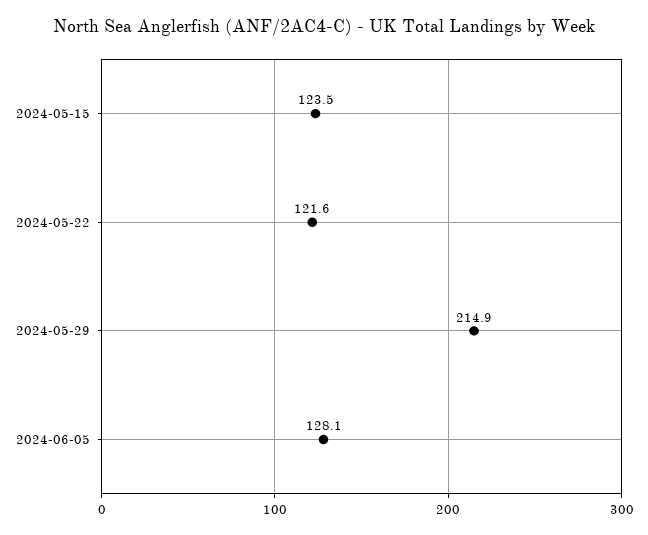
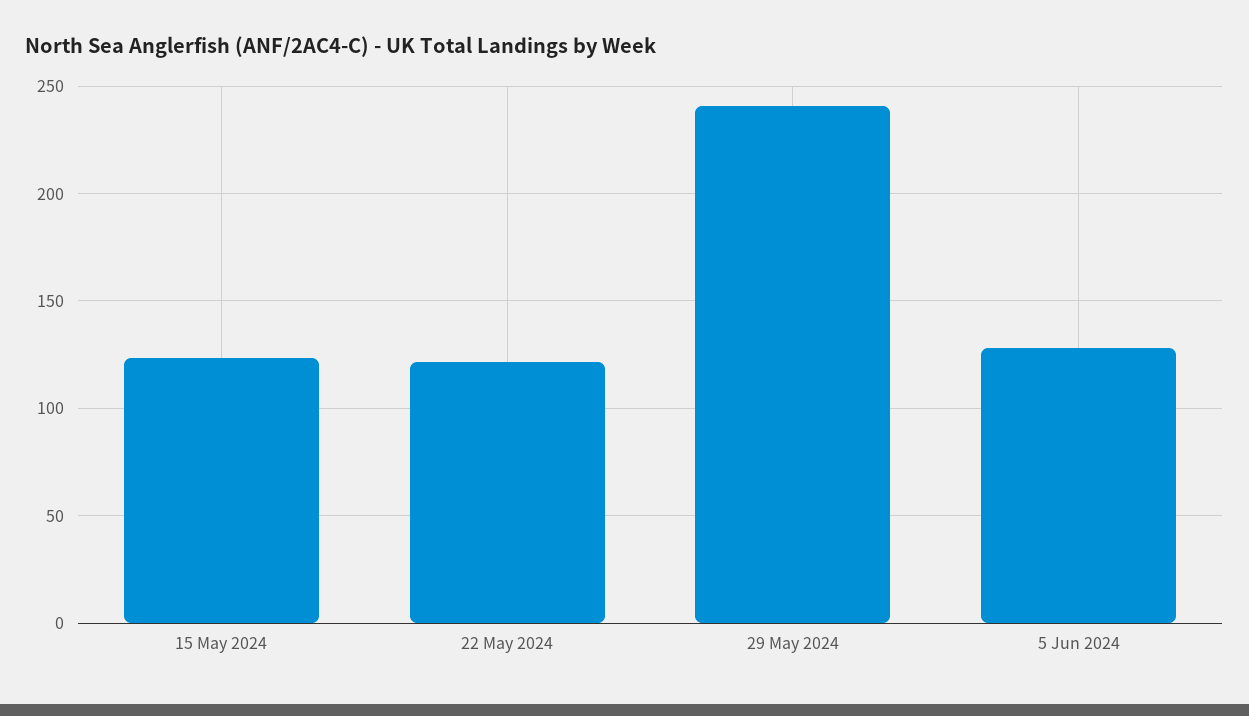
2024-05-29: 214.9 -> 240

